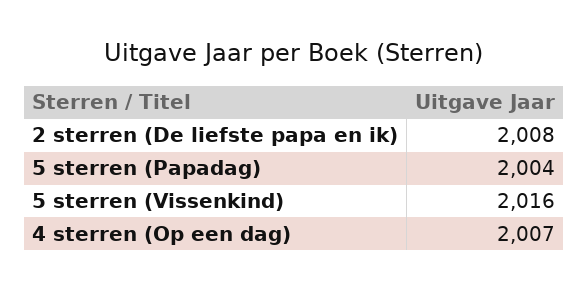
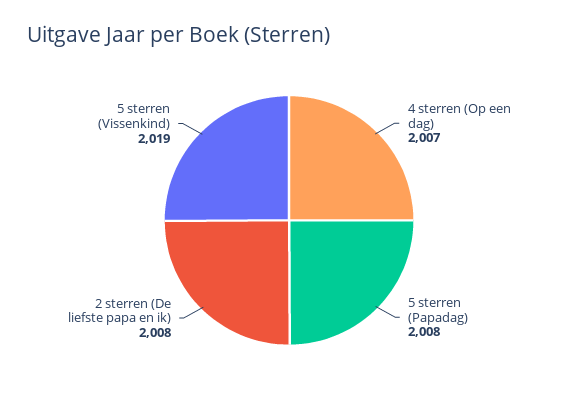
5 sterren (Papadag): 2004 -> 2008
5 sterren (Vissenkind): 2016 -> 2019

